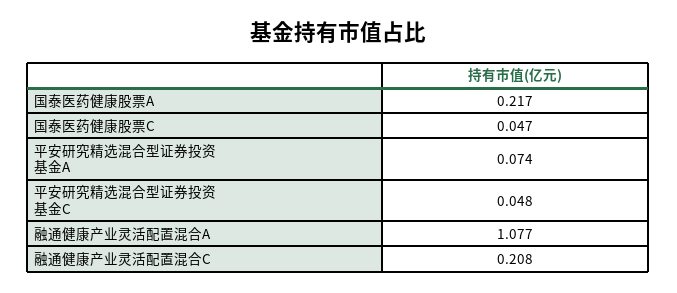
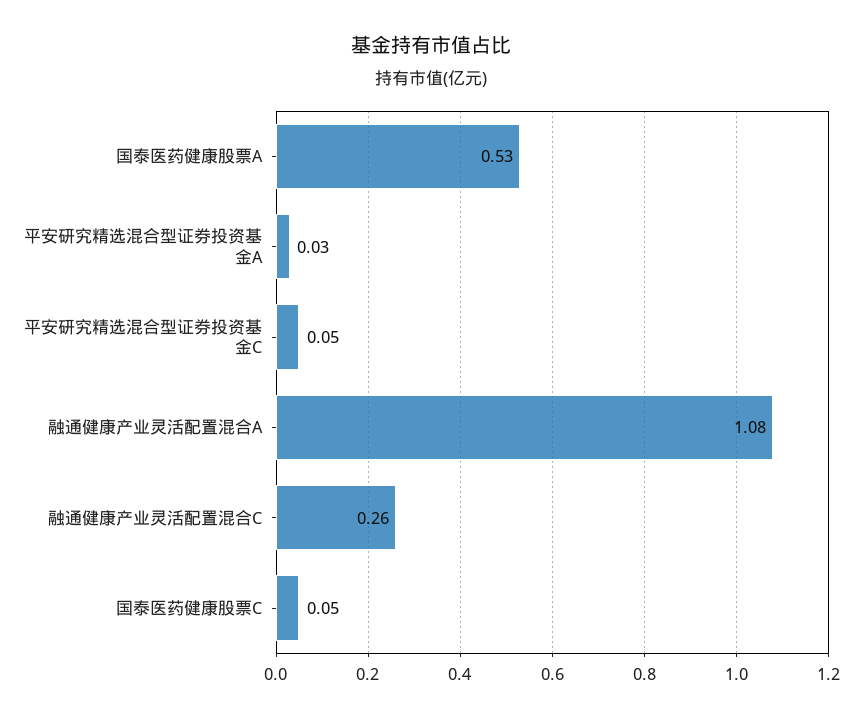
国泰医药健康股票A: 0.217 -> 0.53
平安研究精选混合型证券投资基金A: 0.074 -> 0.03
融通健康产业灵活配置混合C: 0.208 -> 0.26

